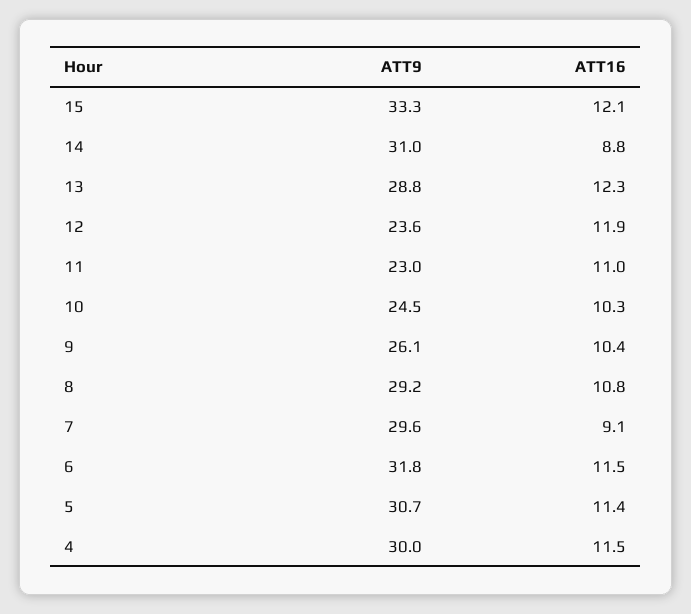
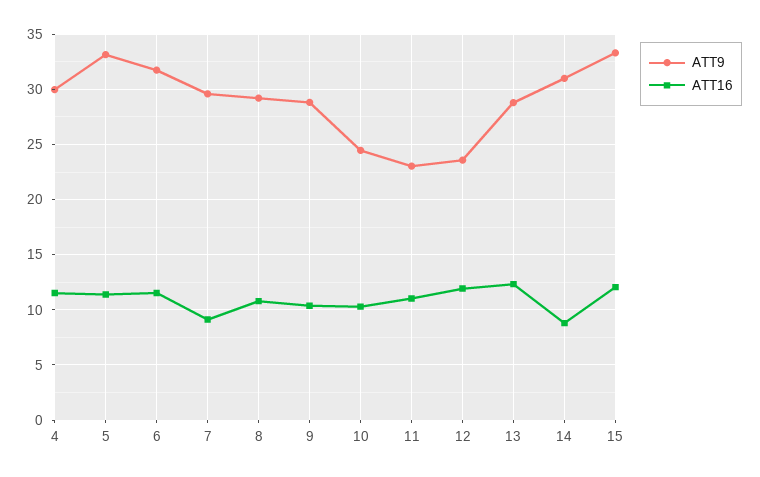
ATT9, 9: 26.1 -> 29
ATT9, 5: 30.7 -> 33

